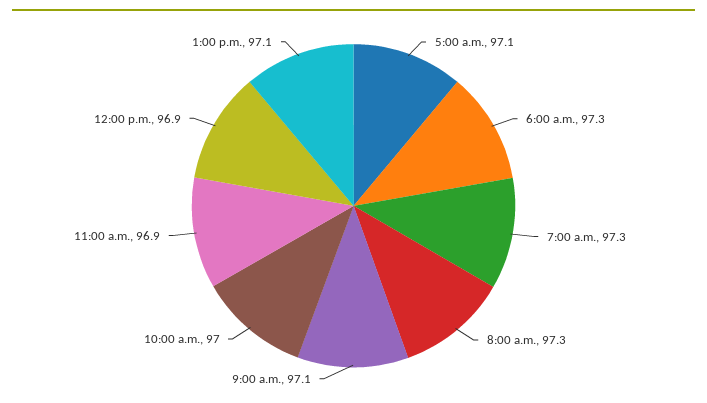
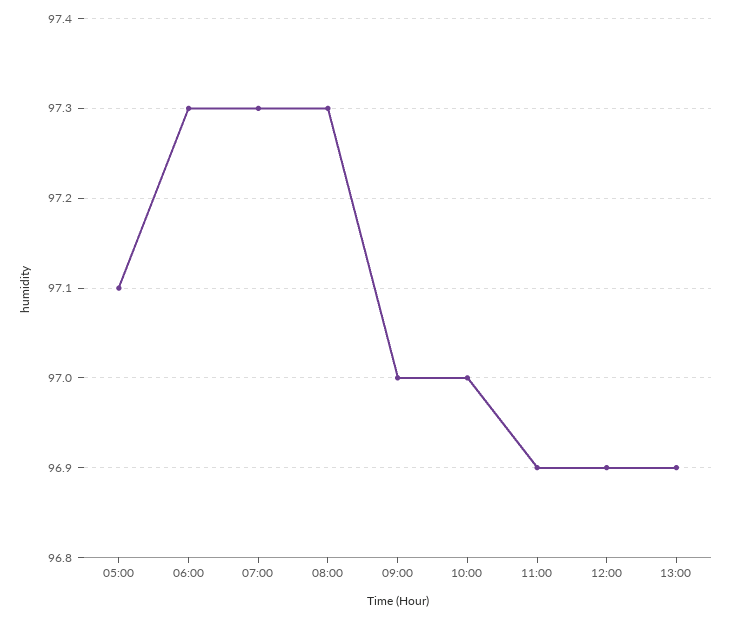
9:00 a.m.: 97.1 -> 97
1:00 p.m.: 97.1 -> 96.9

